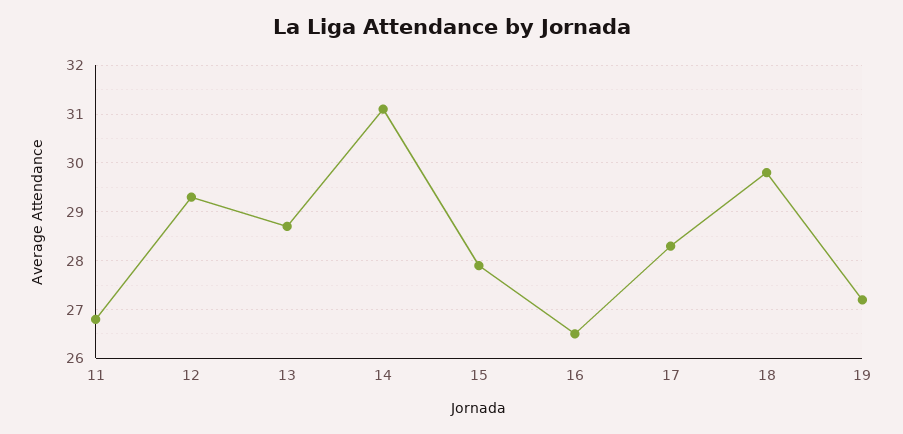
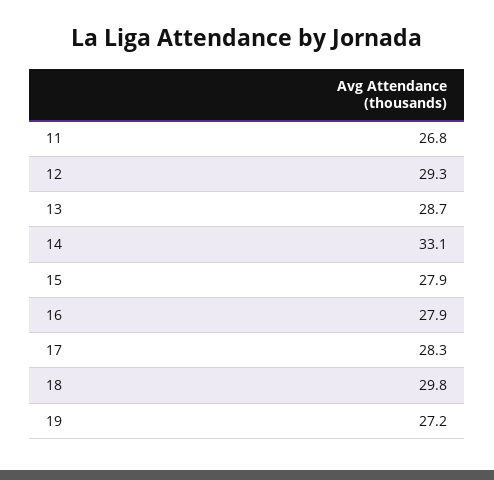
14: 31 -> 33.1
16: 26.5 -> 27.9

